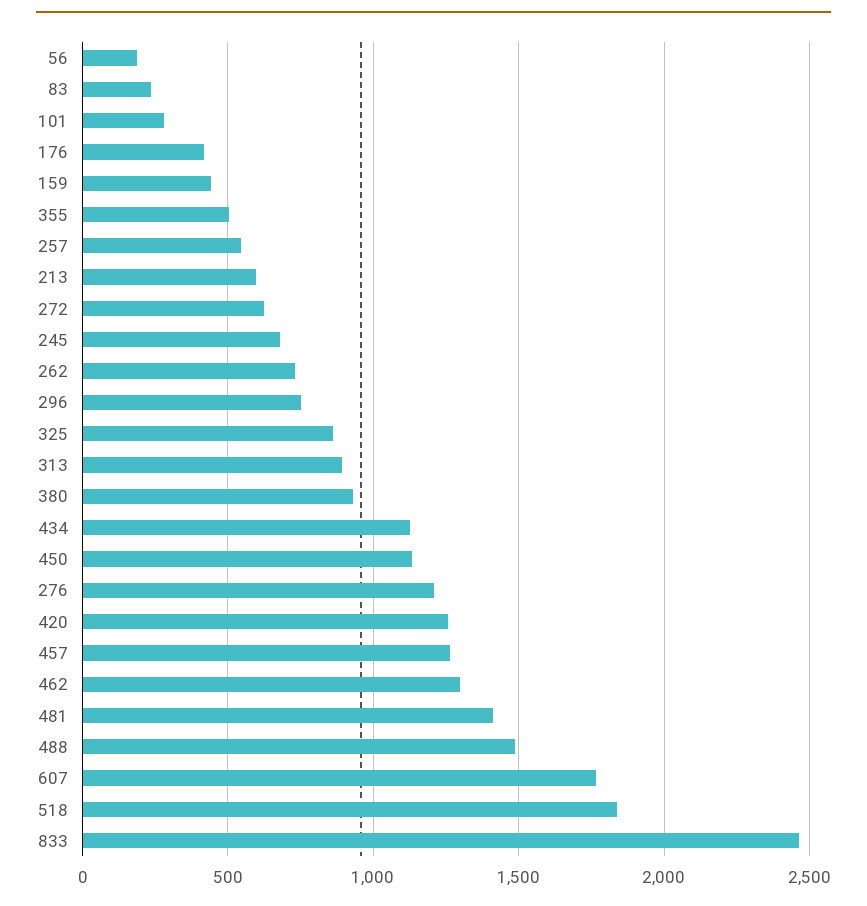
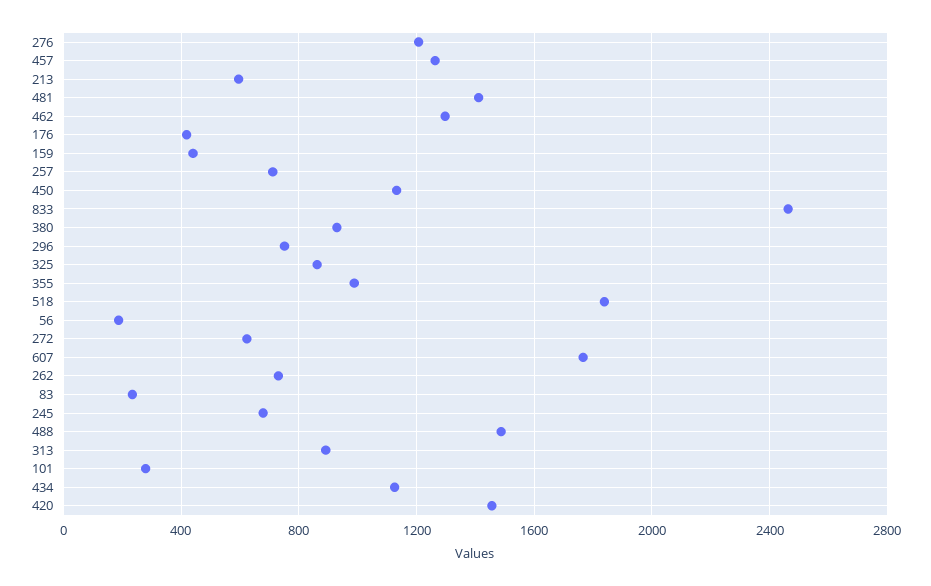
355: 500 -> 1000
257: 550 -> 700
420: 1250 -> 1450

